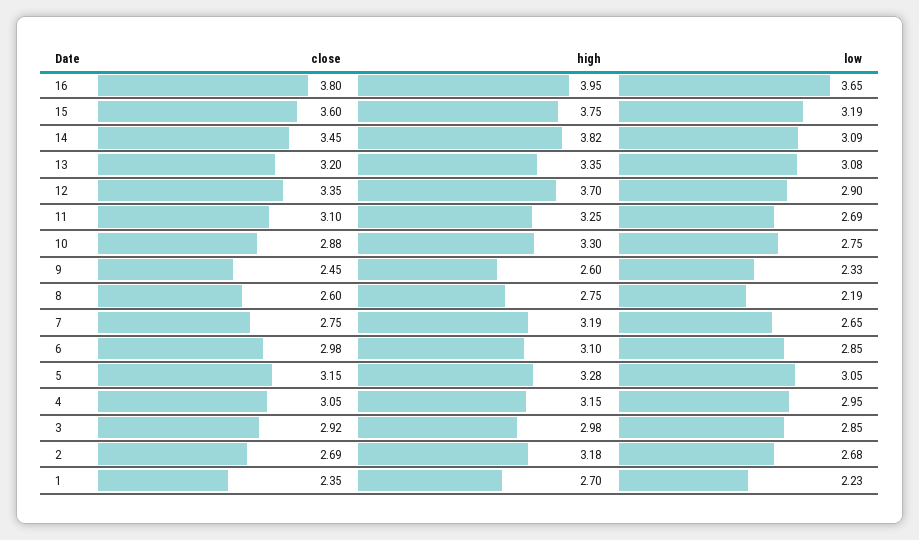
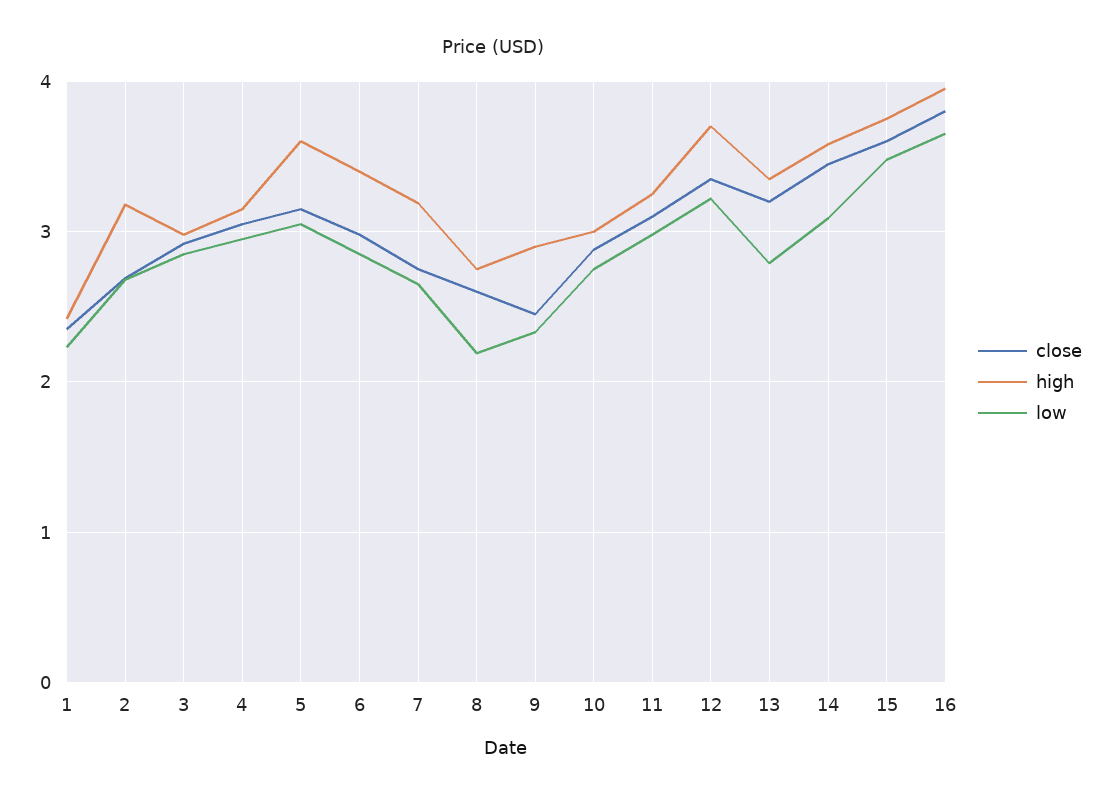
low, 15: 3.19 -> 3.5
high, 14: 3.82 -> 3.6
low, 13: 3.08 -> 2.8
low, 12: 2.9 -> 3.2
low, 11: 2.69 -> 3
high, 10: 3.3 -> 3
high, 9: 2.6 -> 2.9
high, 6: 3.1 -> 3.4
high, 5: 3.28 -> 3.6
high, 1: 2.7 -> 2.4

